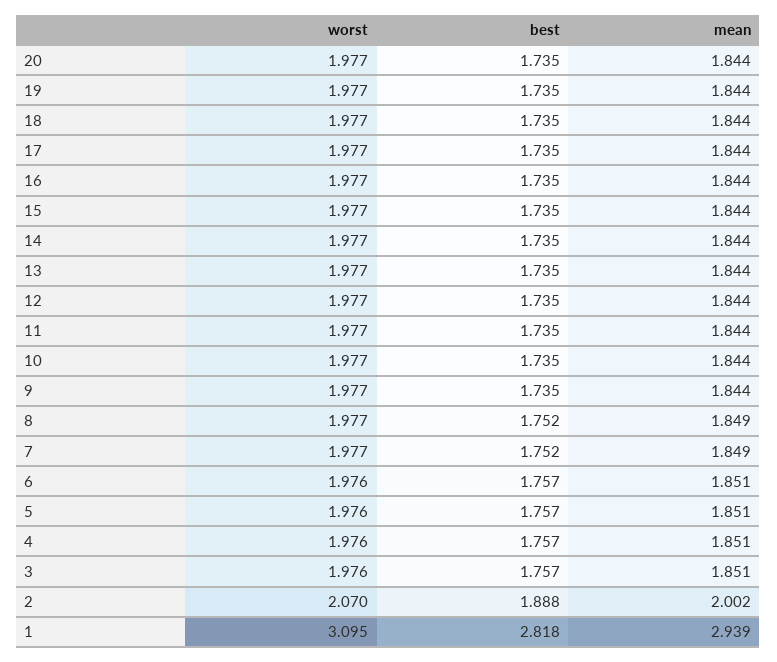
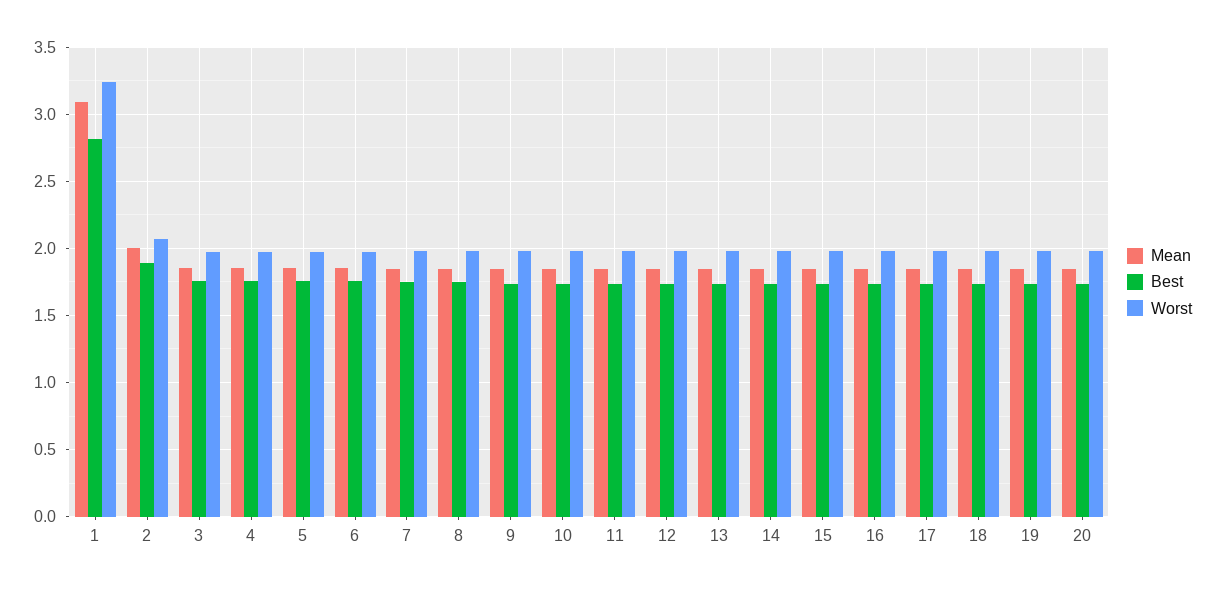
worst, 1: 3.095 -> 3.25
mean, 1: 2.939 -> 3.1

